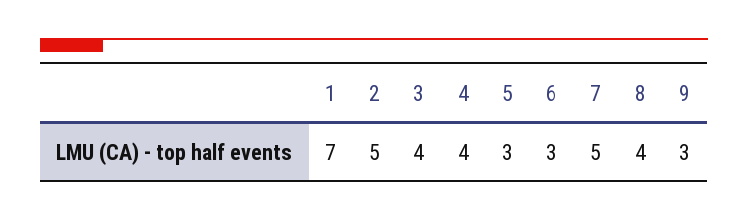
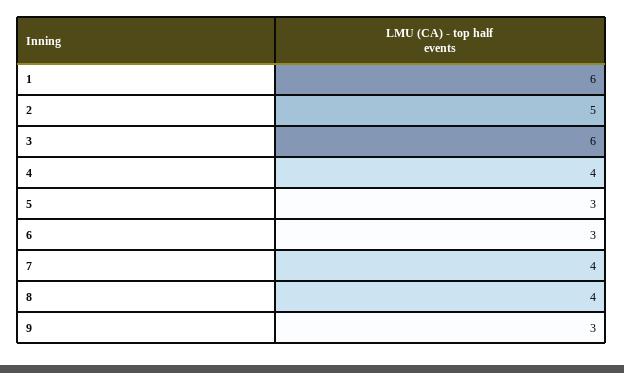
1: 7 -> 6
3: 4 -> 6
7: 5 -> 4

